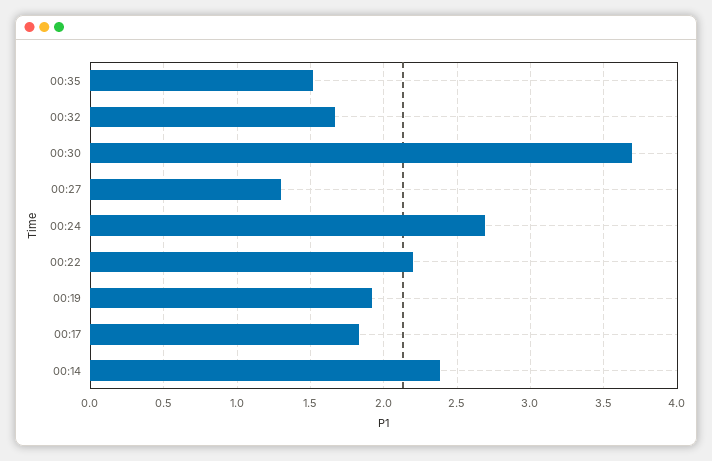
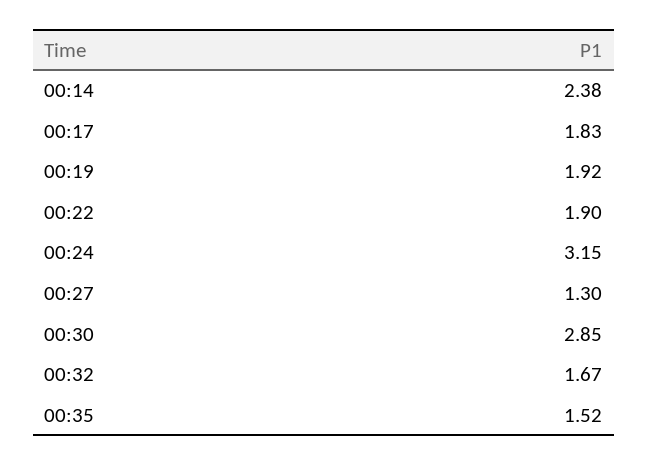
00:30: 3.7 -> 2.85
00:24: 2.7 -> 3.15
00:22: 2.2 -> 1.9

